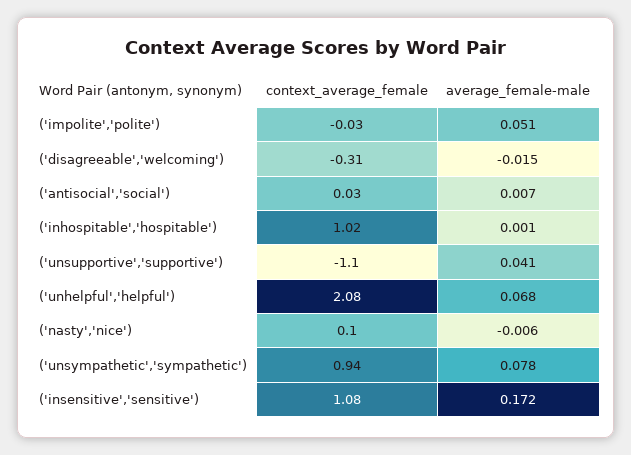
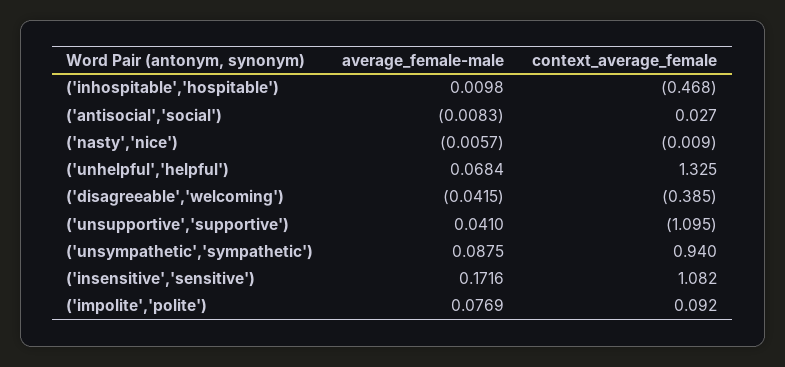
context_average_female, ('impolite','polite'): -0.03 -> 0.092
average_female-male, ('impolite','polite'): 0.051 -> 0.0769
context_average_female, ('disagreeable','welcoming'): -0.31 -> -0.385
average_female-male, ('disagreeable','welcoming'): -0.015 -> -0.0415
average_female-male, ('antisocial','social'): 0.007 -> -0.0083
context_average_female, ('inhospitable','hospitable'): 1.02 -> -0.468
average_female-male, ('inhospitable','hospitable'): 0.001 -> 0.0098
context_average_female, ('unhelpful','helpful'): 2.08 -> 1.325
context_average_female, ('nasty','nice'): 0.1 -> -0.009
average_female-male, ('unsympathetic','sympathetic'): 0.078 -> 0.0875

